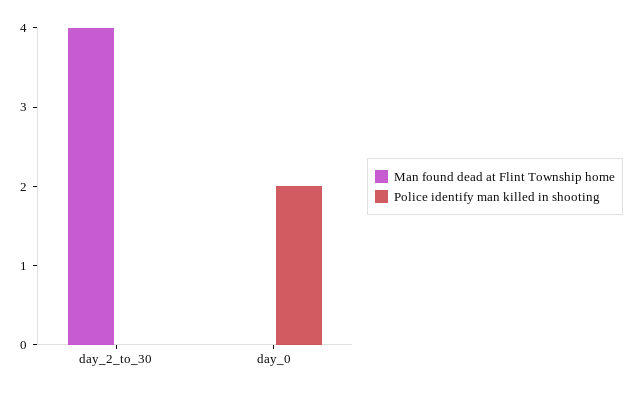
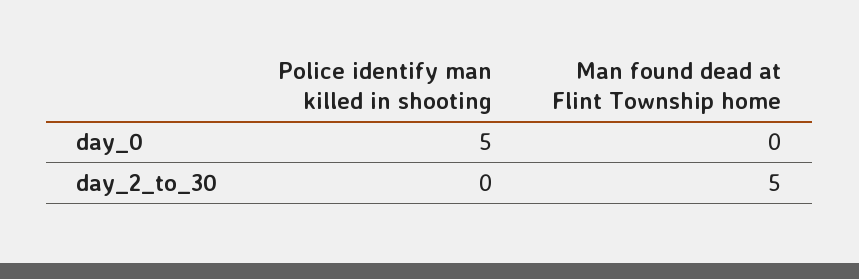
Man found dead at Flint Township home, day_2_to_30: 4 -> 5
Police identify man killed in shooting, day_0: 2 -> 5

